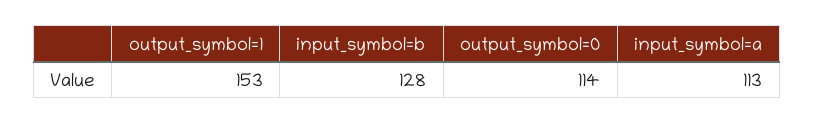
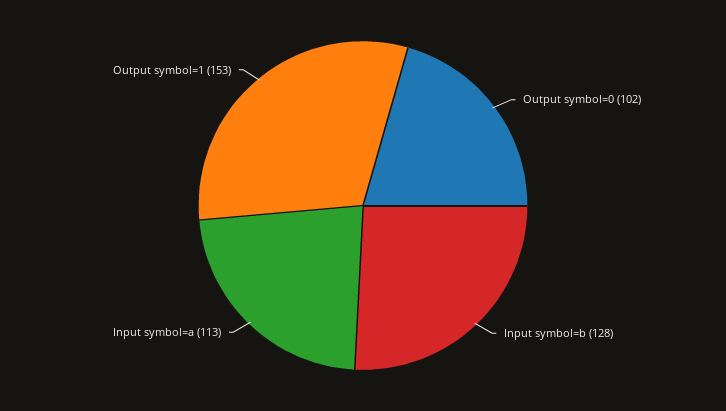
output_symbol=0: 114 -> 102

